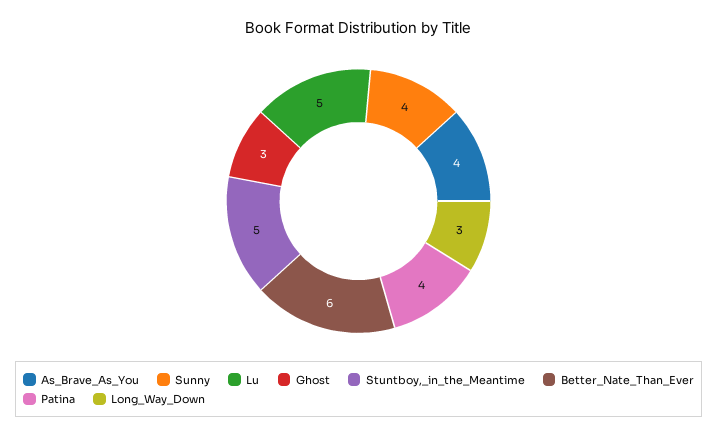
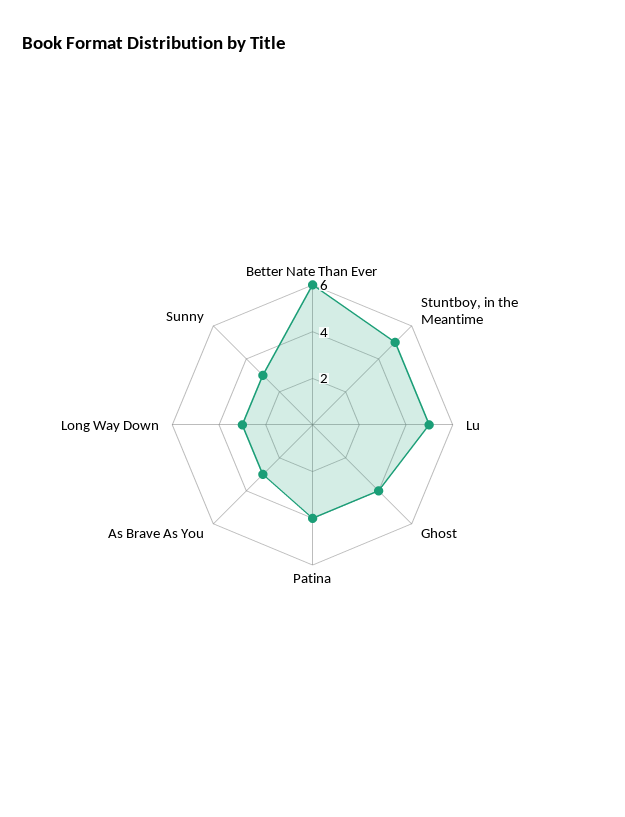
As_Brave_As_You: 4 -> 3
Sunny: 4 -> 3
Ghost: 3 -> 4

